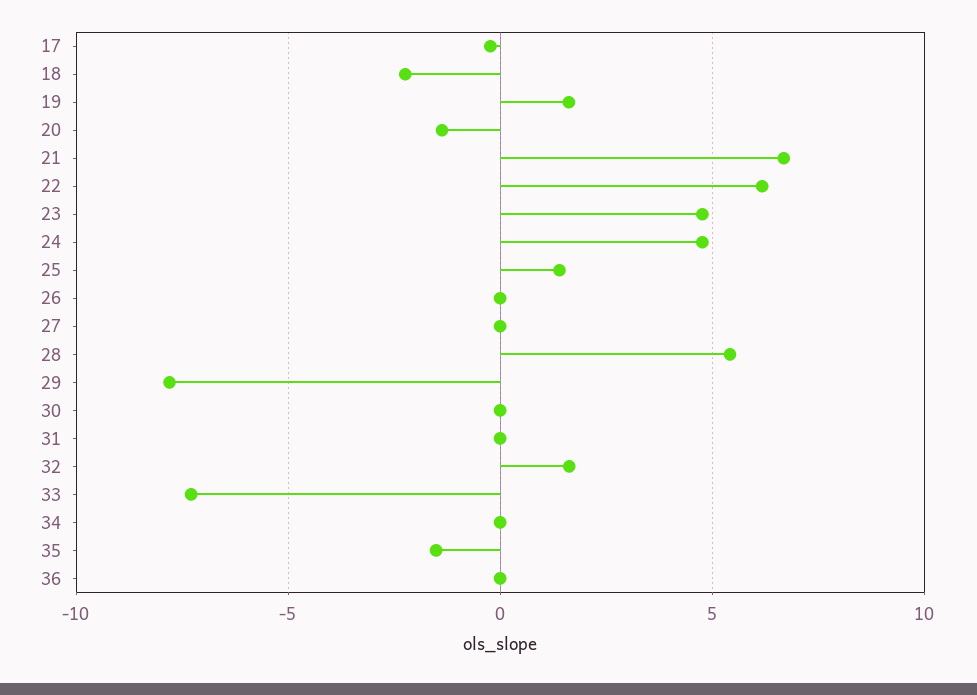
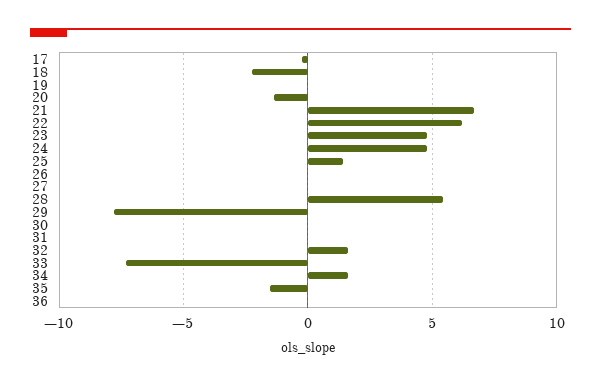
19: 1.5 -> 0
34: 0 -> 1.5

